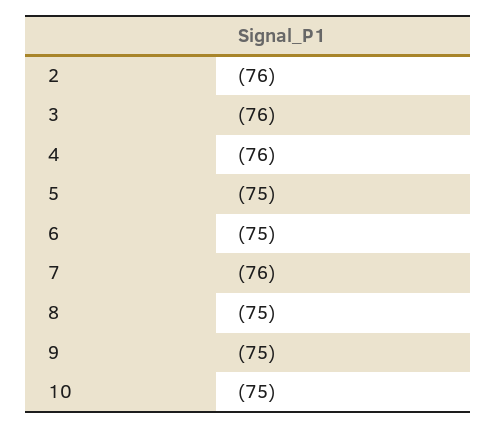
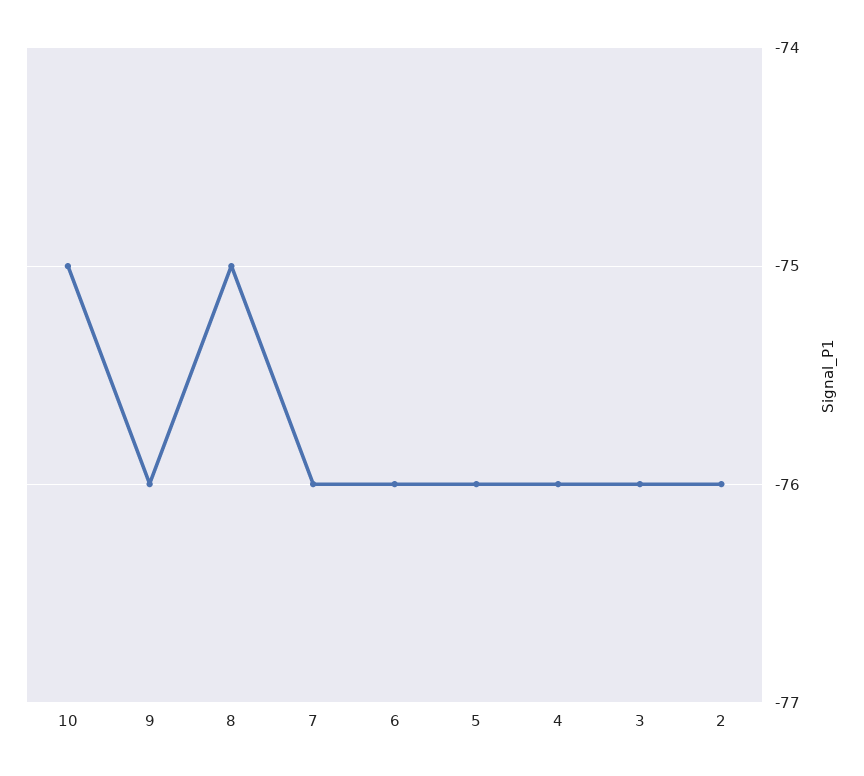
5: -75 -> -76
6: -75 -> -76
9: -75 -> -76

